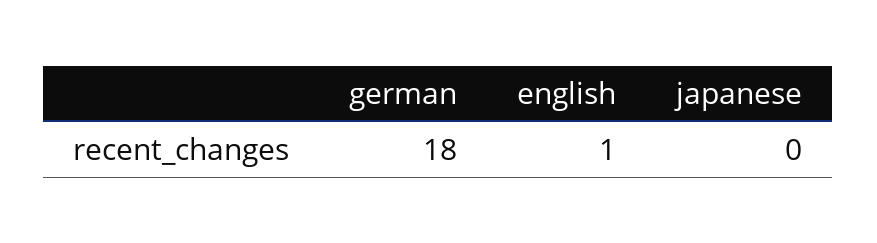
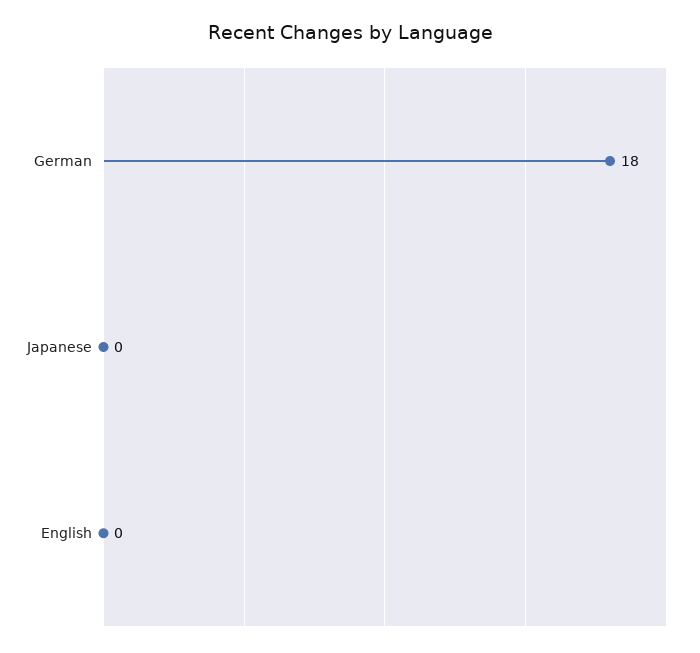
english: 1 -> 0

